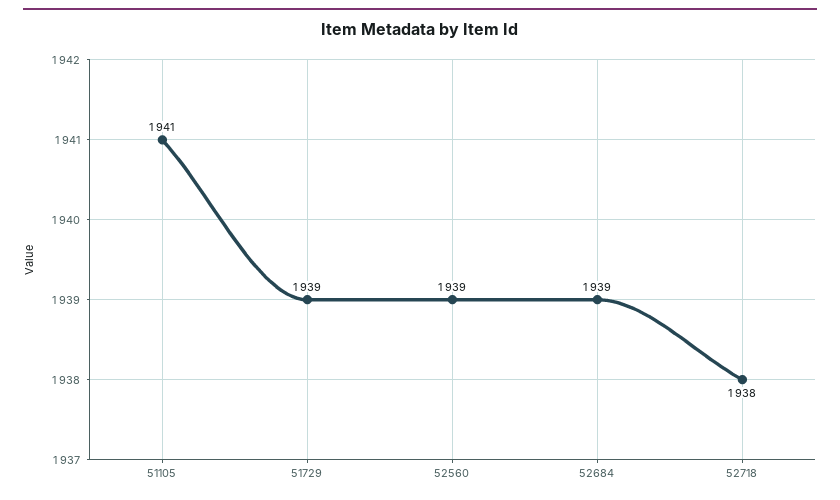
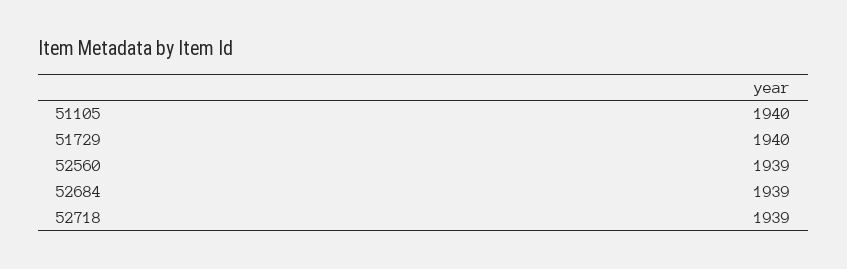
51105: 1941 -> 1940
51729: 1939 -> 1940
52718: 1938 -> 1939

